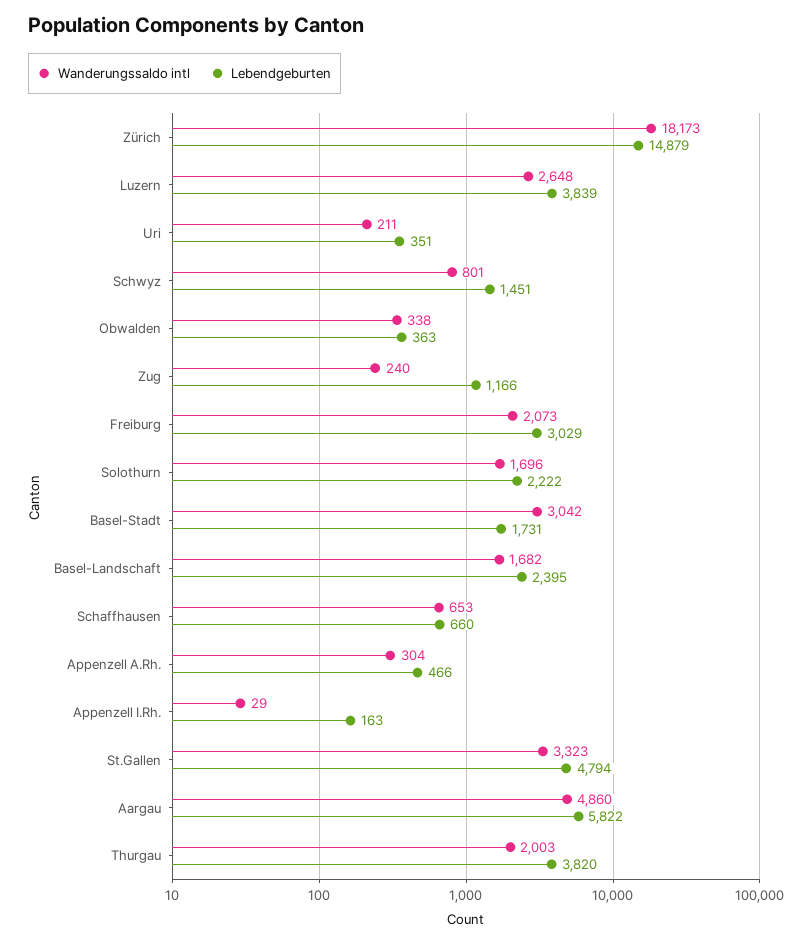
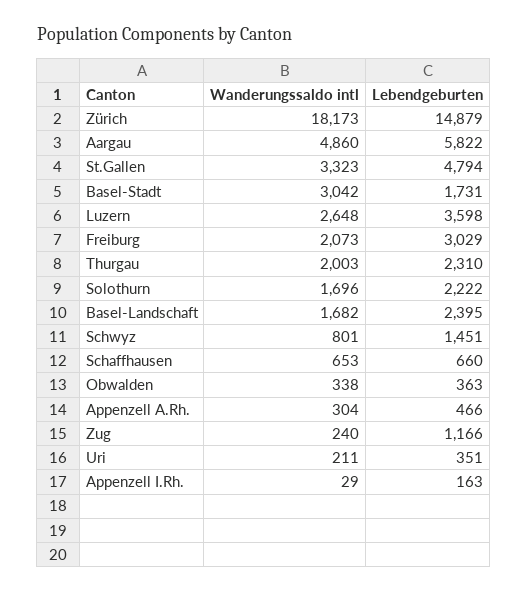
Lebendgeburten, Luzern: 3839 -> 3598
Lebendgeburten, Thurgau: 3820 -> 2310

